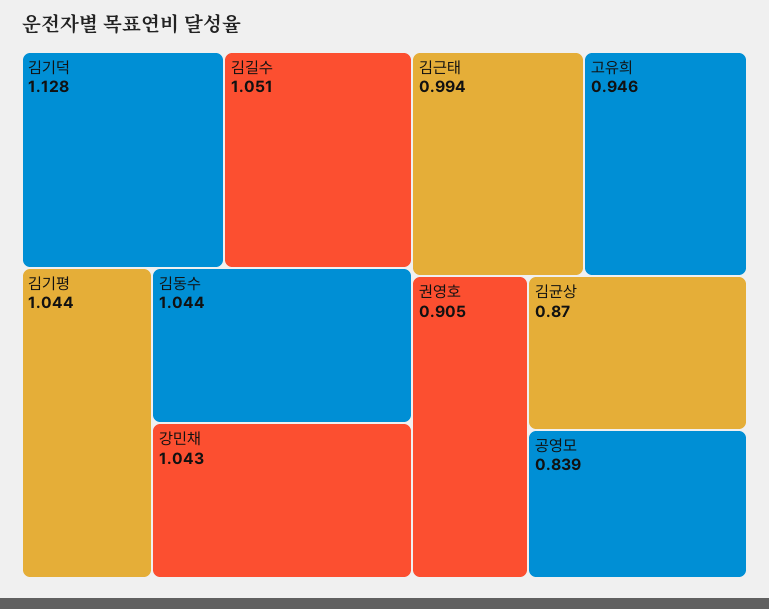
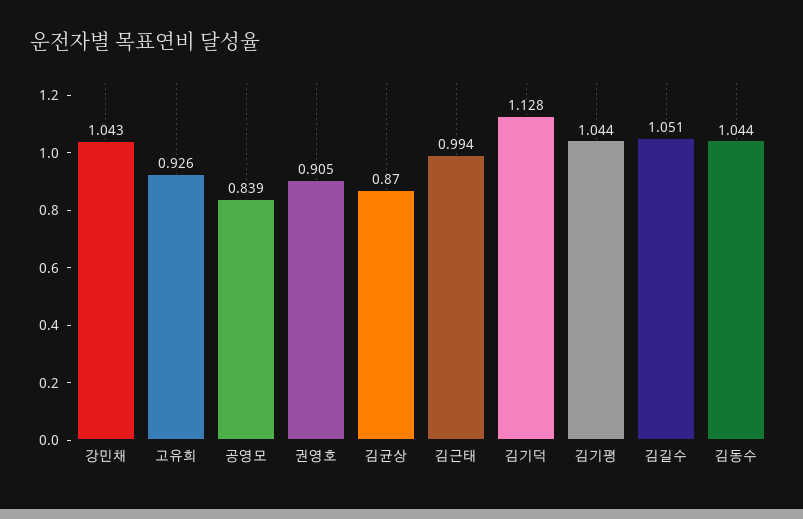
고유희: 0.946 -> 0.926

